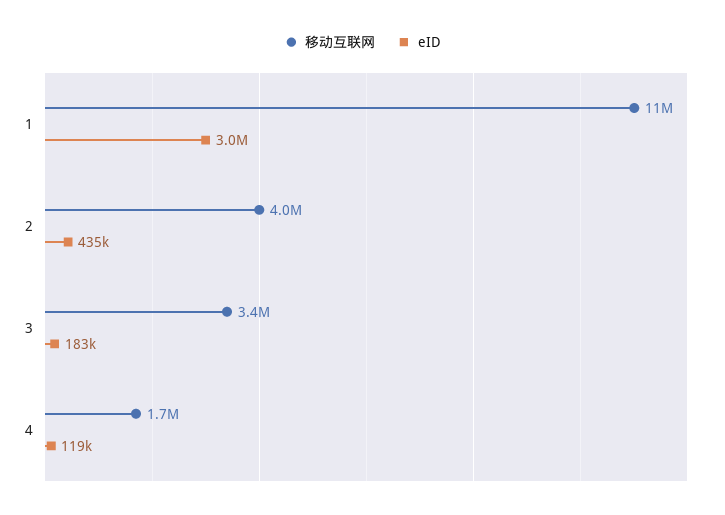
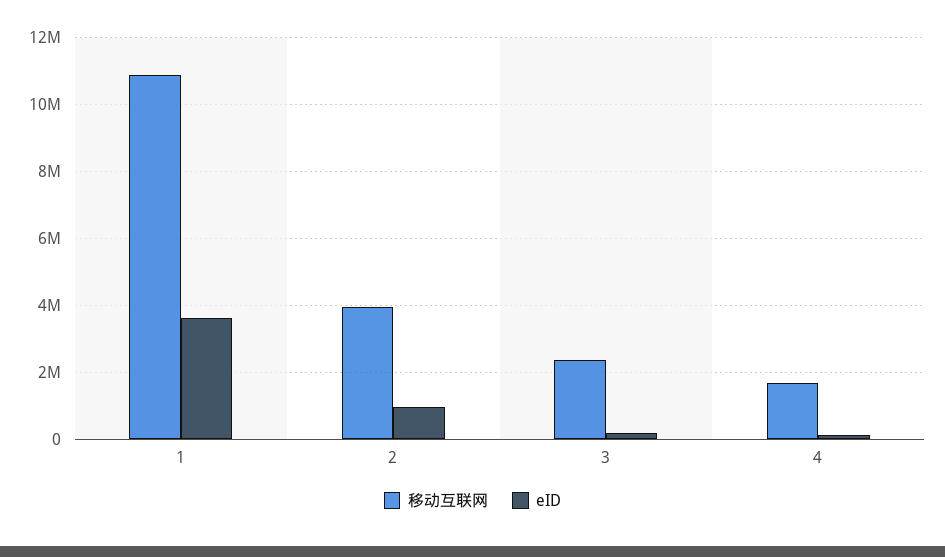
eID, 1: 3000000 -> 3600000
eID, 2: 435000 -> 1000000
移动互联网, 3: 3400000 -> 2400000

